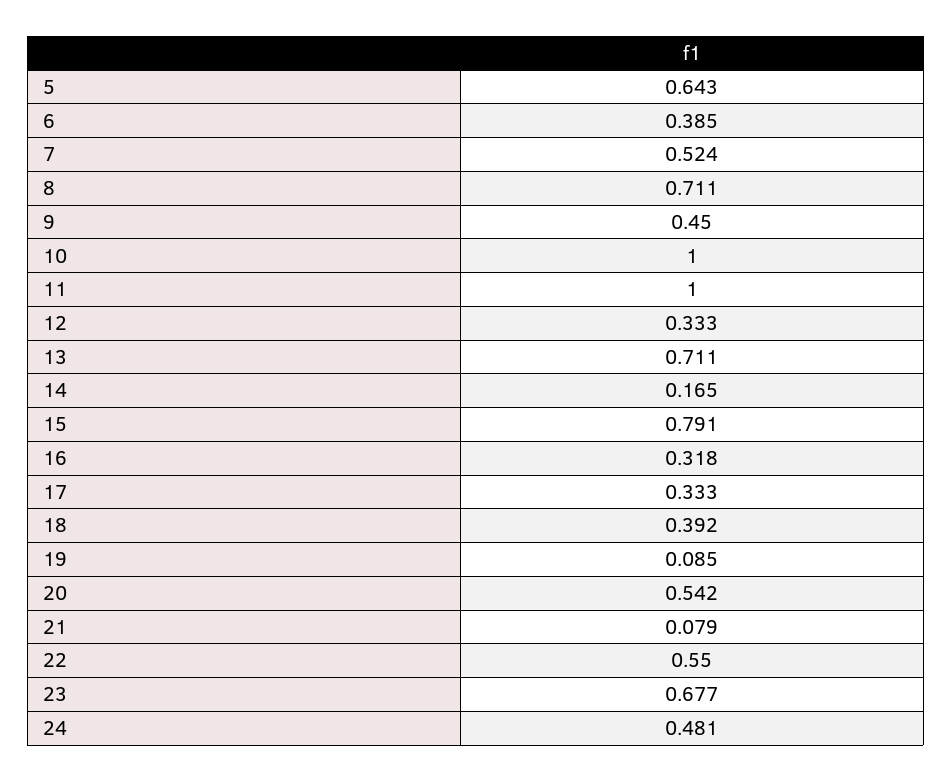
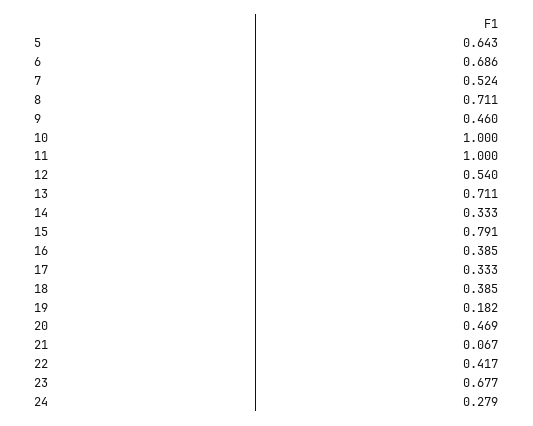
6: 0.385 -> 0.686
9: 0.45 -> 0.46
12: 0.333 -> 0.54
14: 0.165 -> 0.333
16: 0.318 -> 0.385
18: 0.392 -> 0.385
19: 0.085 -> 0.182
20: 0.542 -> 0.469
21: 0.079 -> 0.067
22: 0.55 -> 0.417
24: 0.481 -> 0.279

